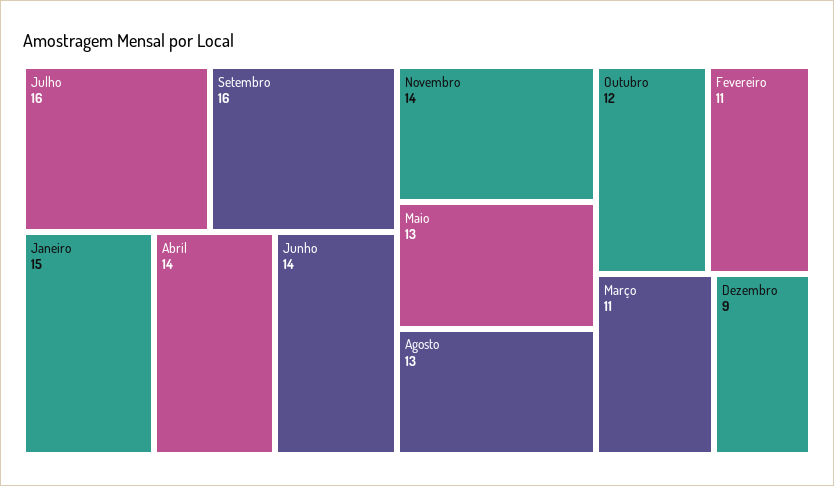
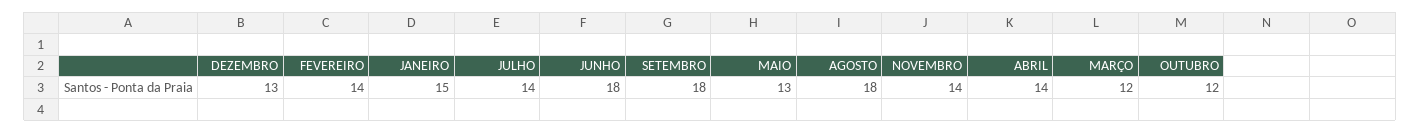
Julho: 16 -> 14
Setembro: 16 -> 18
Junho: 14 -> 18
Agosto: 13 -> 18
Fevereiro: 11 -> 14
Março: 11 -> 12
Dezembro: 9 -> 13

